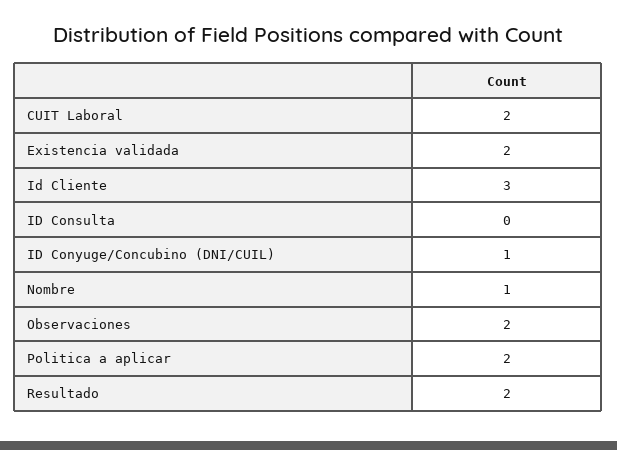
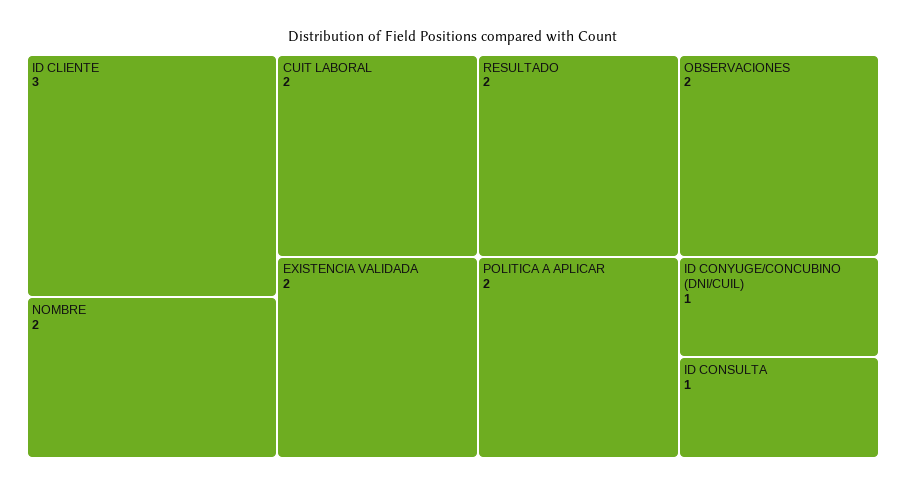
ID Consulta: 0 -> 1
Nombre: 1 -> 2

